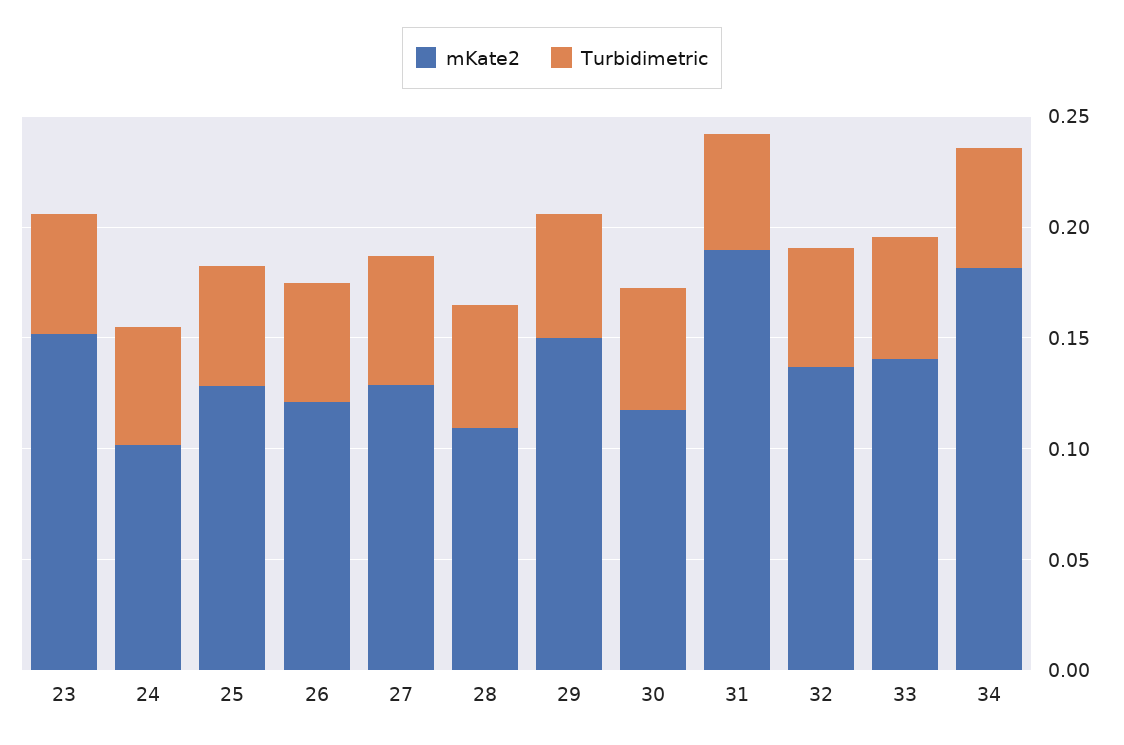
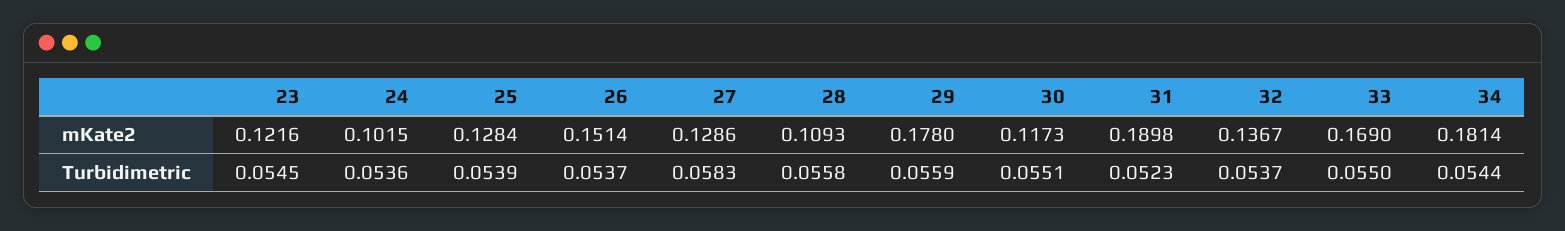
mKate2, 23: 0.15 -> 0.1216
mKate2, 26: 0.12 -> 0.1514
mKate2, 29: 0.15 -> 0.178
mKate2, 33: 0.14 -> 0.169

